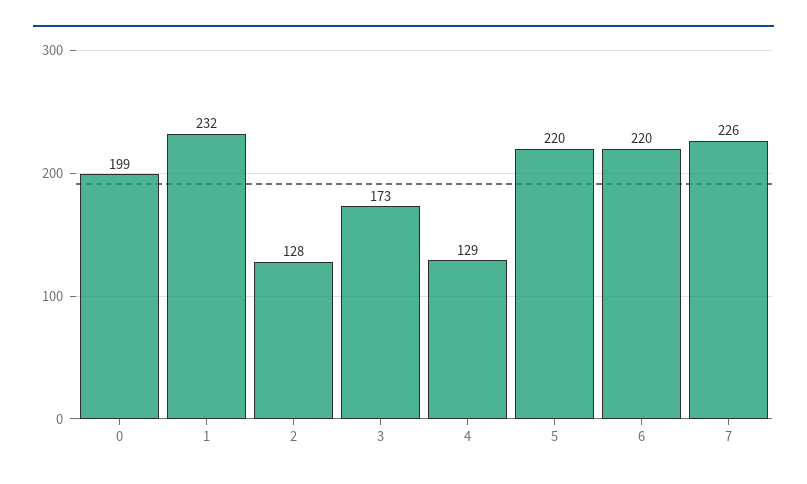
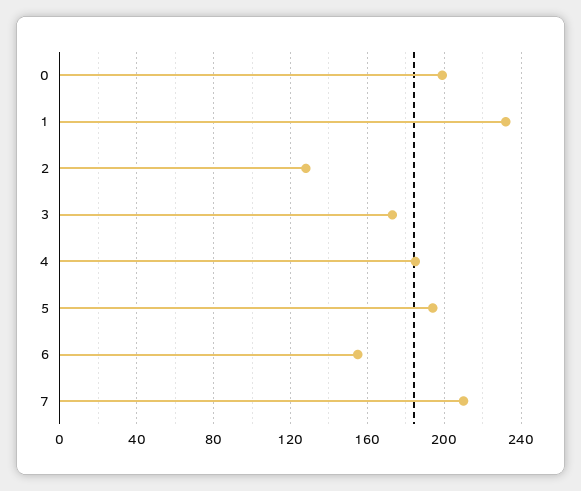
4: 129 -> 185
5: 220 -> 195
6: 220 -> 155
7: 226 -> 210

